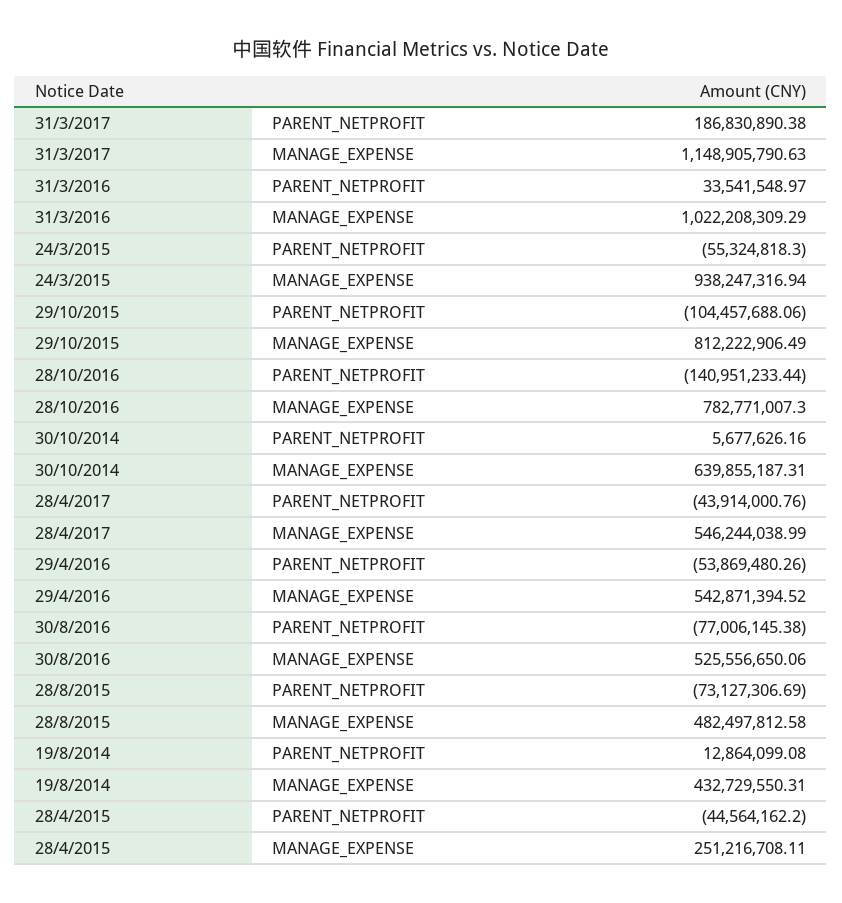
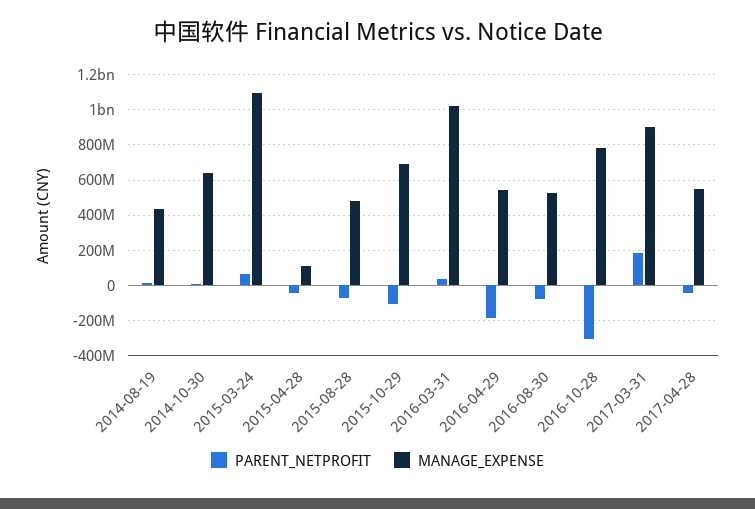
MANAGE_EXPENSE, 31/3/2017: 1148905790.63 -> 900000000
PARENT_NETPROFIT, 24/3/2015: -55324818.3 -> 50000000
MANAGE_EXPENSE, 24/3/2015: 938247316.94 -> 1100000000
MANAGE_EXPENSE, 29/10/2015: 812222906.49 -> 700000000
PARENT_NETPROFIT, 28/10/2016: -140951233.44 -> -300000000
PARENT_NETPROFIT, 29/4/2016: -53869480.26 -> -200000000
MANAGE_EXPENSE, 28/4/2015: 251216708.11 -> 100000000

